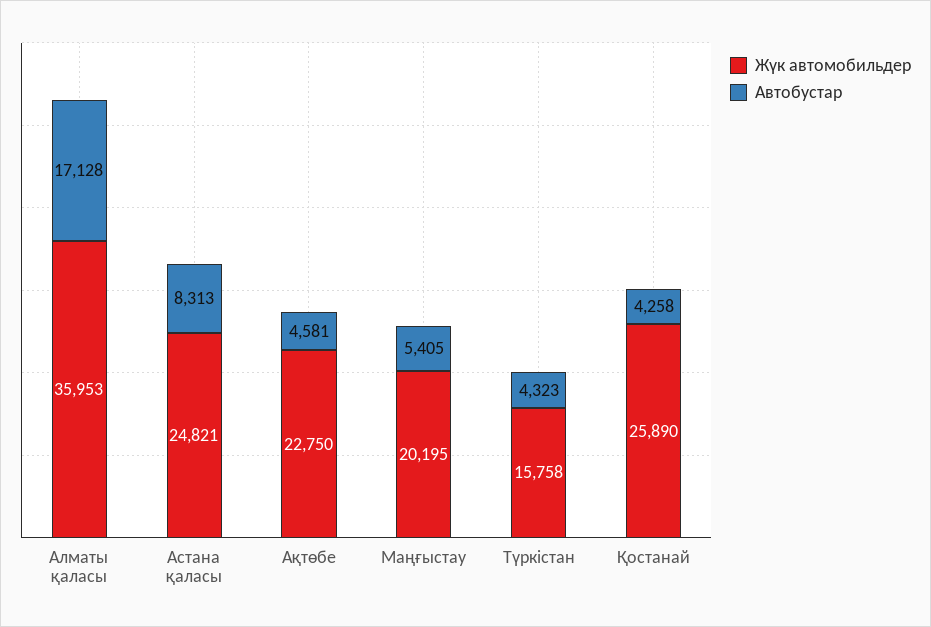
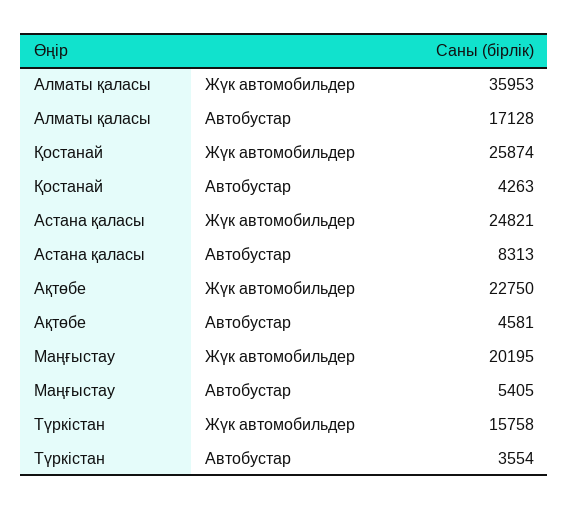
Автобустар, Түркістан: 4323 -> 3554
Жүк автомобильдер, Қостанай: 25890 -> 25874
Автобустар, Қостанай: 4258 -> 4263

